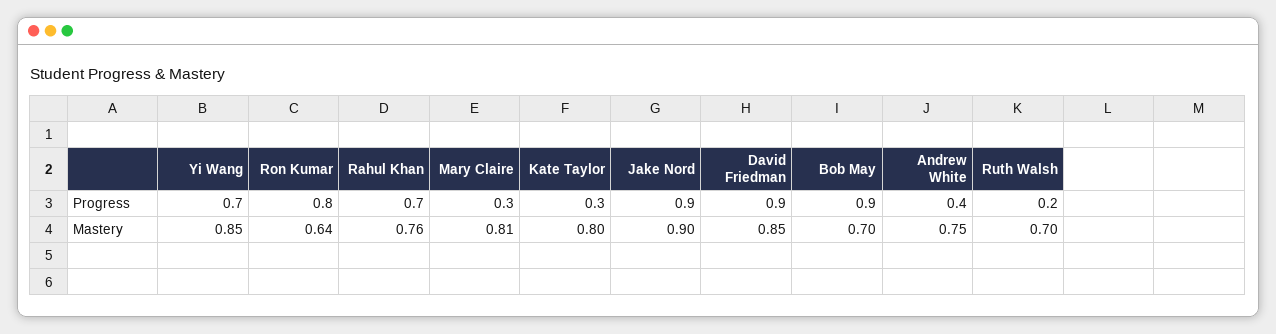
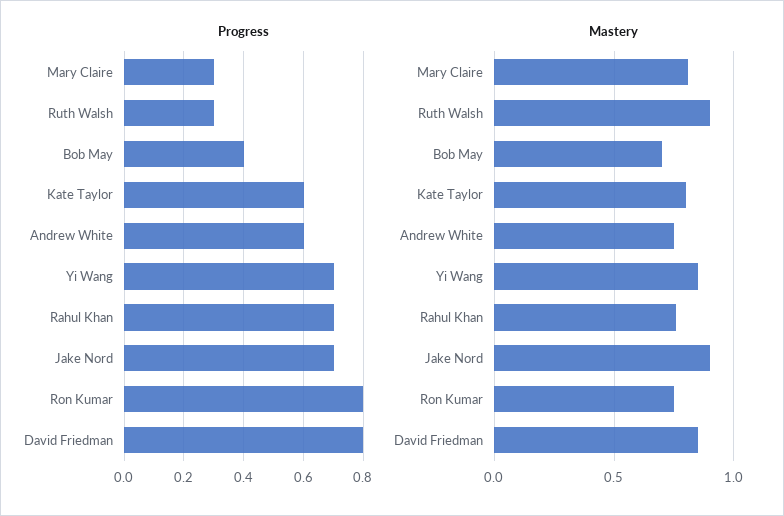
Progress, Kate Taylor: 0.3 -> 0.6
Progress, Jake Nord: 0.9 -> 0.7
Progress, David Friedman: 0.9 -> 0.8
Progress, Bob May: 0.9 -> 0.4
Progress, Andrew White: 0.4 -> 0.6
Progress, Ruth Walsh: 0.2 -> 0.3
Mastery, Ron Kumar: 0.64 -> 0.75
Mastery, Ruth Walsh: 0.7 -> 0.9

